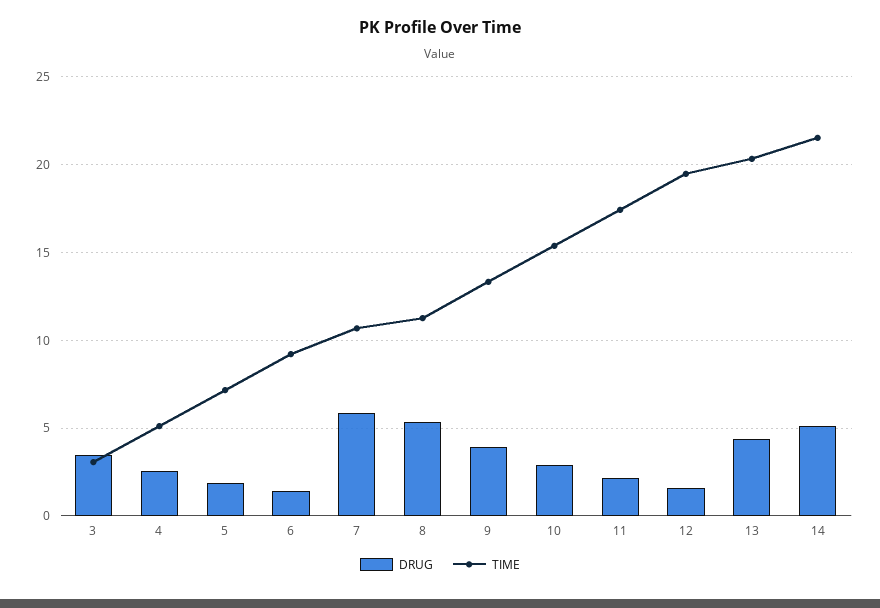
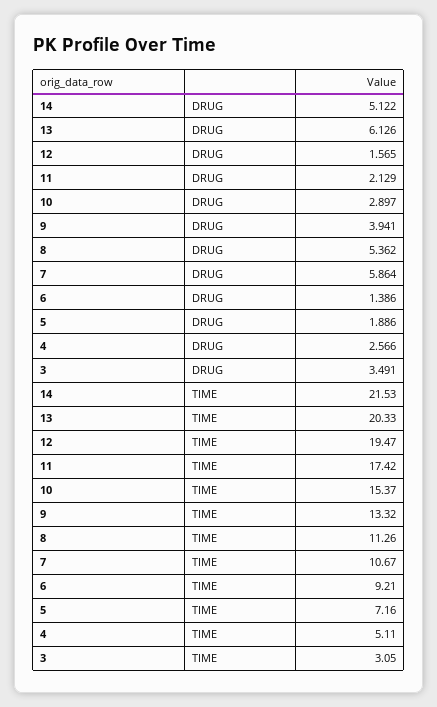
DRUG, 13: 4.5 -> 6.126

